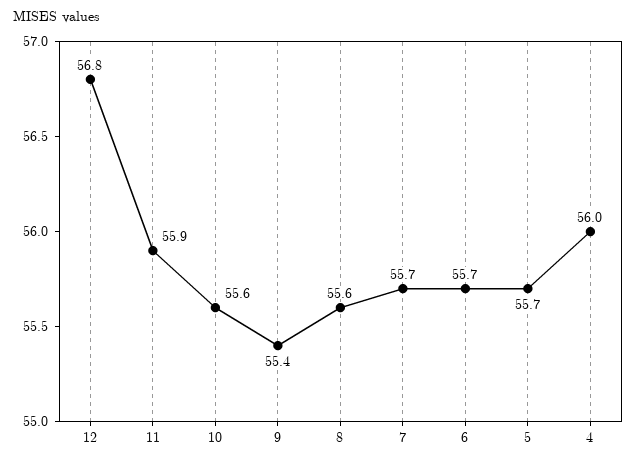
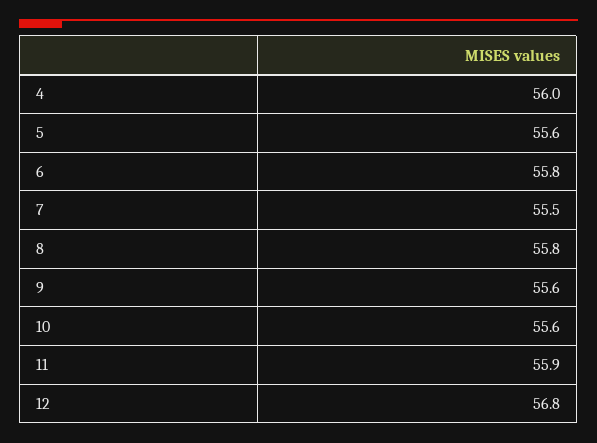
9: 55.4 -> 55.6
8: 55.6 -> 55.8
7: 55.7 -> 55.5
6: 55.7 -> 55.8
5: 55.7 -> 55.6

